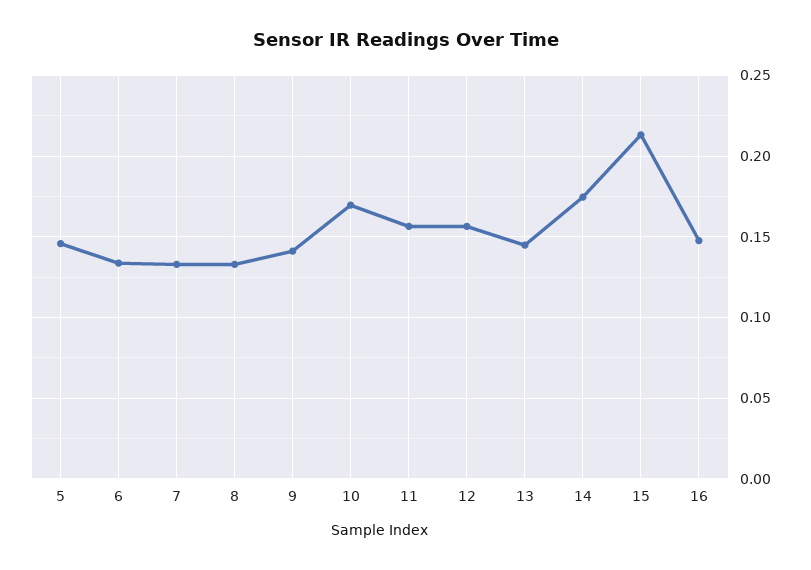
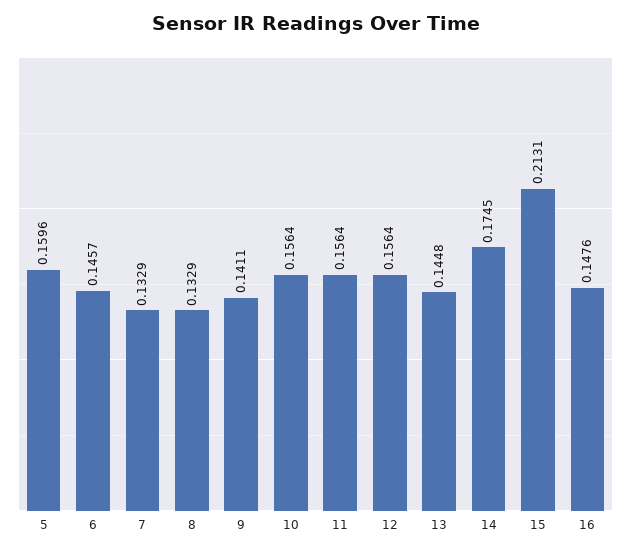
5: 0.145 -> 0.1596
6: 0.135 -> 0.1457
10: 0.17 -> 0.1564

